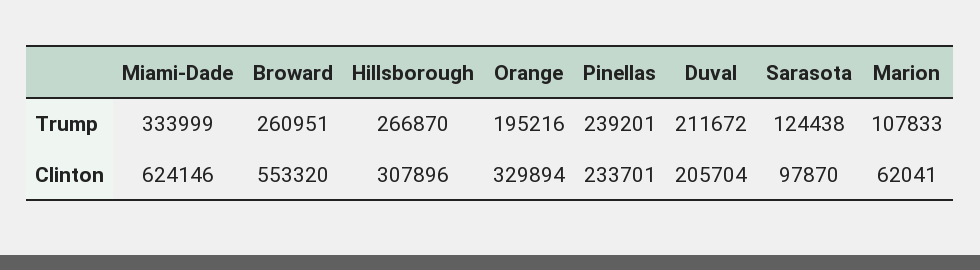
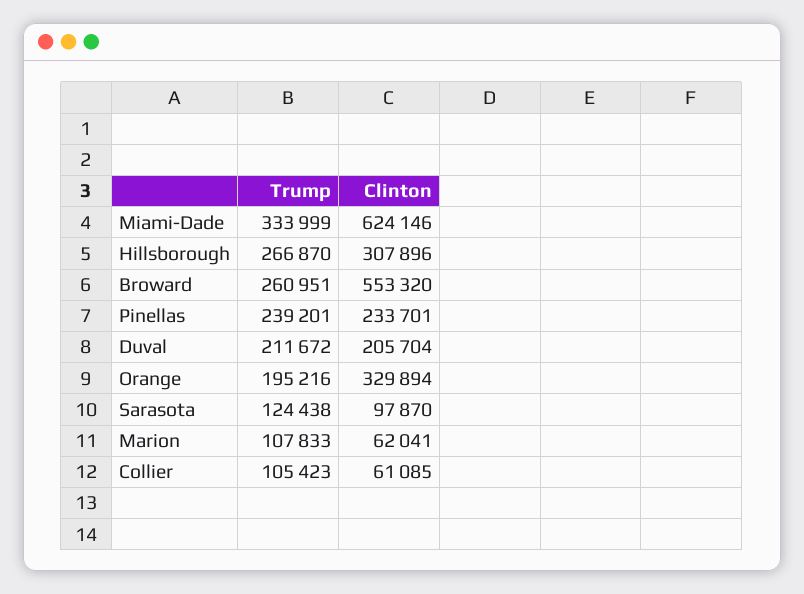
Collier, Trump: none -> 105423
Collier, Clinton: none -> 61085

